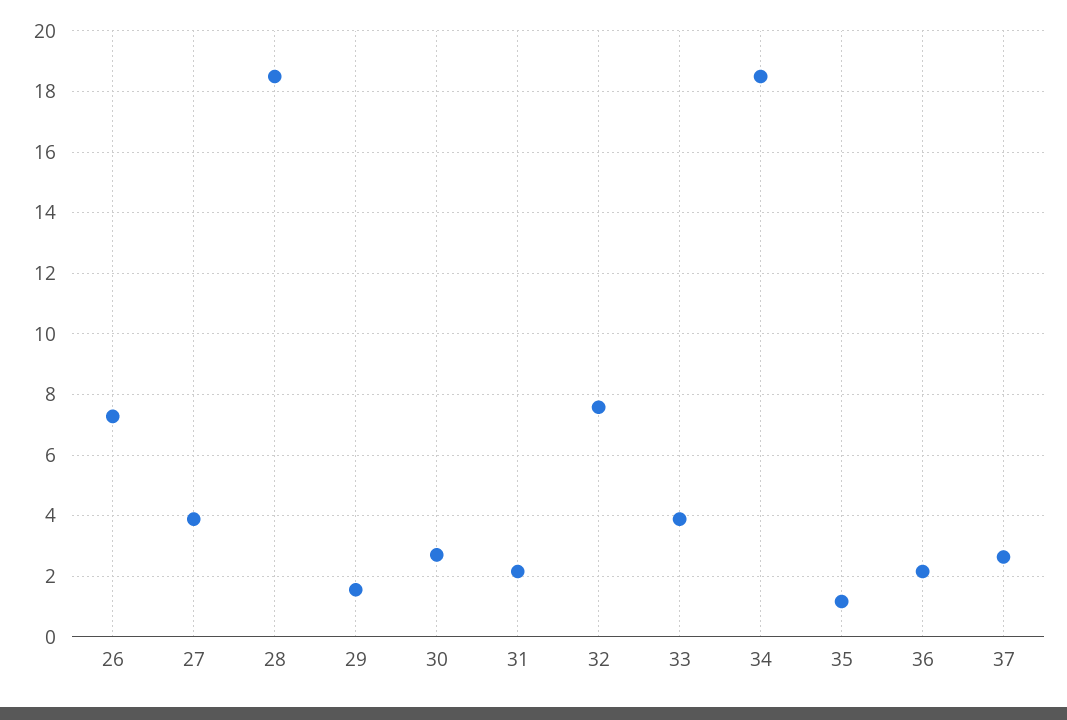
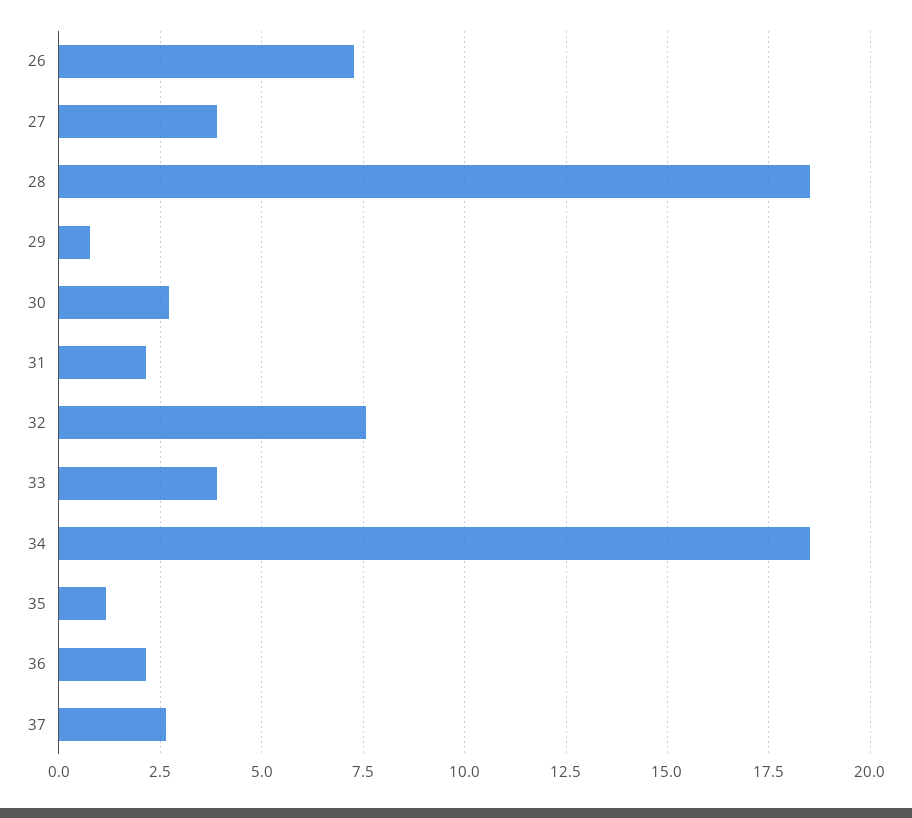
29: 1.6 -> 0.75

